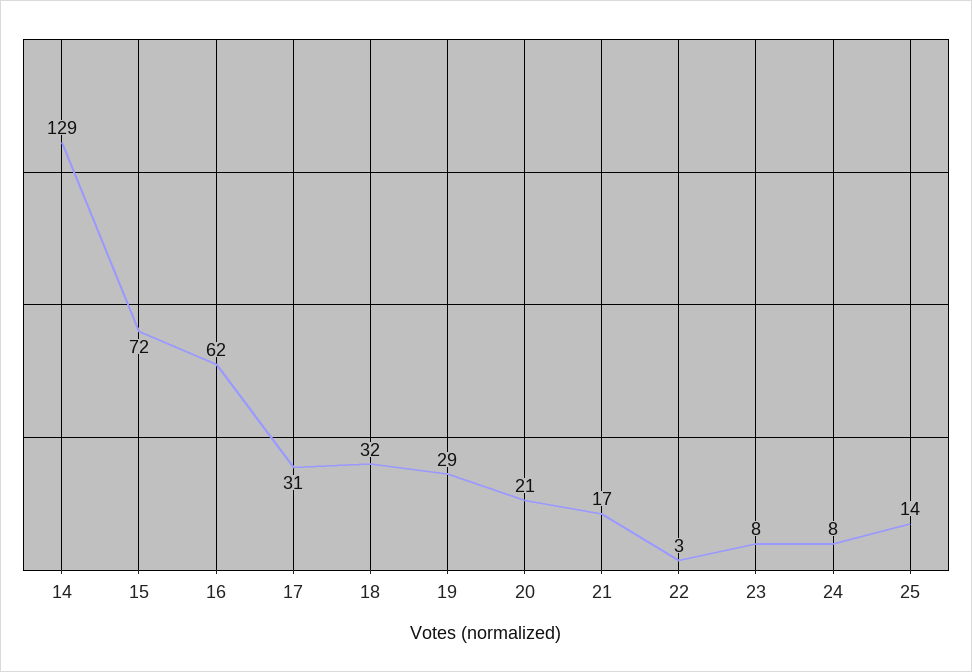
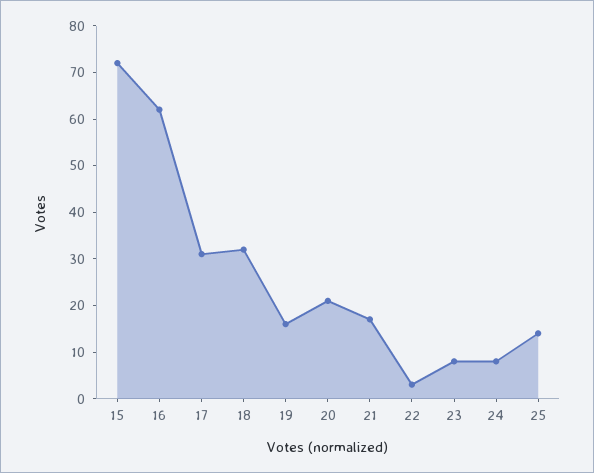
14: 129 -> none
19: 29 -> 15

